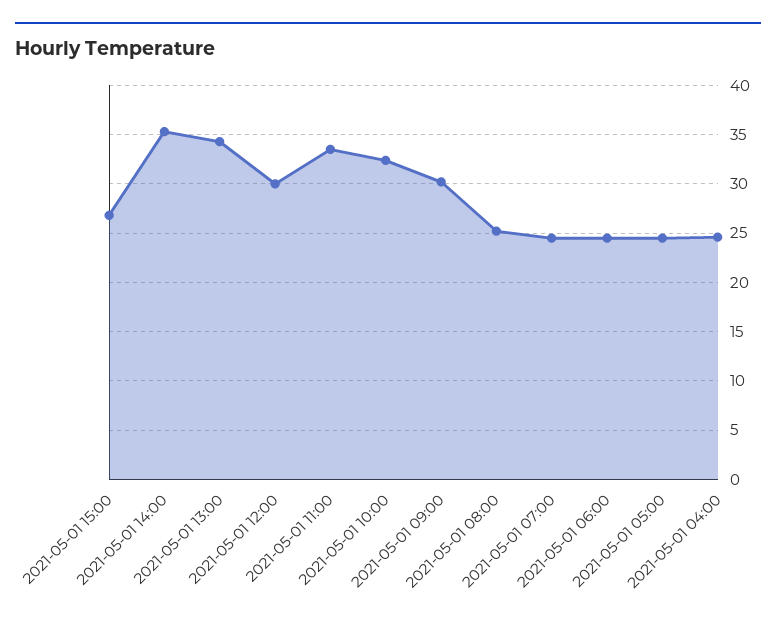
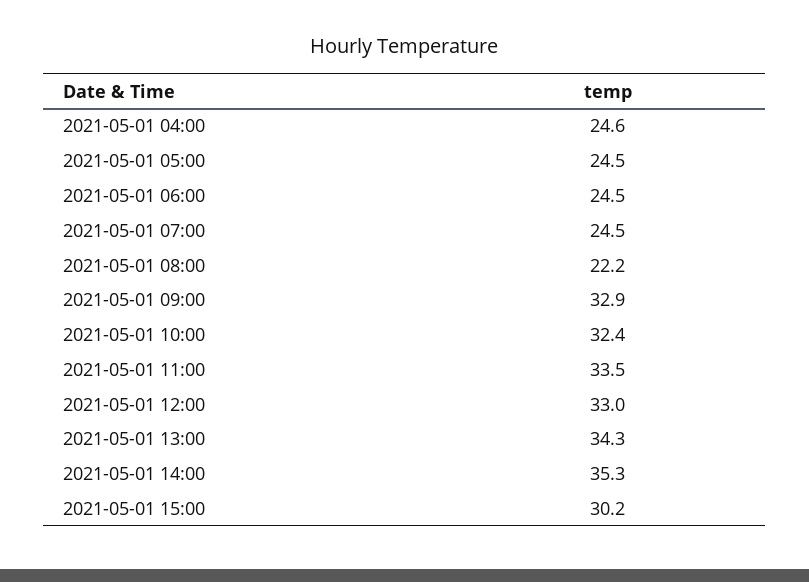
2021-05-01 15:00: 27 -> 30.2
2021-05-01 12:00: 30 -> 33
2021-05-01 09:00: 30 -> 32.9
2021-05-01 08:00: 25 -> 22.2

